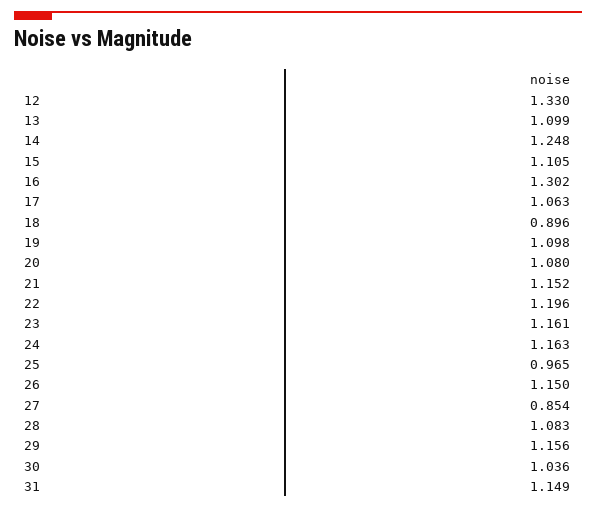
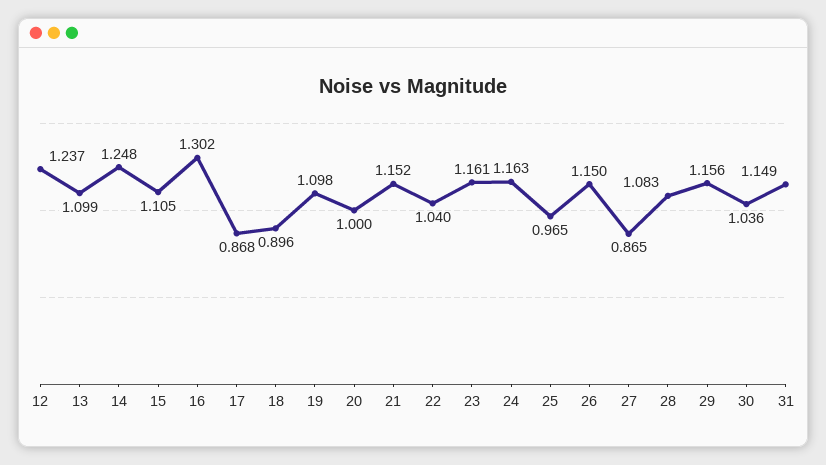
12: 1.33 -> 1.237
17: 1.063 -> 0.868
20: 1.08 -> 1
22: 1.196 -> 1.04
27: 0.854 -> 0.865

